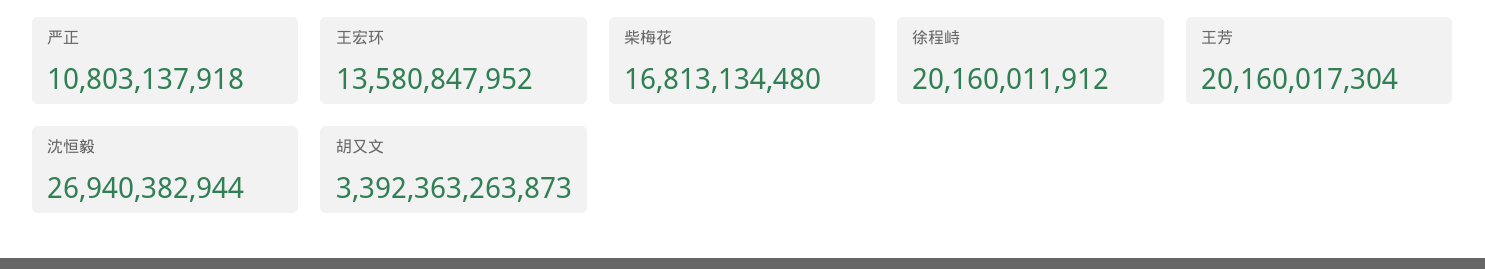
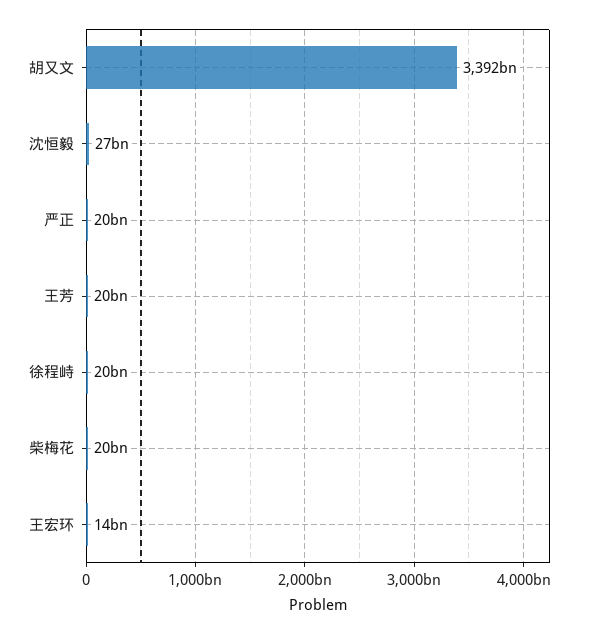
严正: 10803137918 -> 20000000000
柴梅花: 16813134480 -> 20000000000

